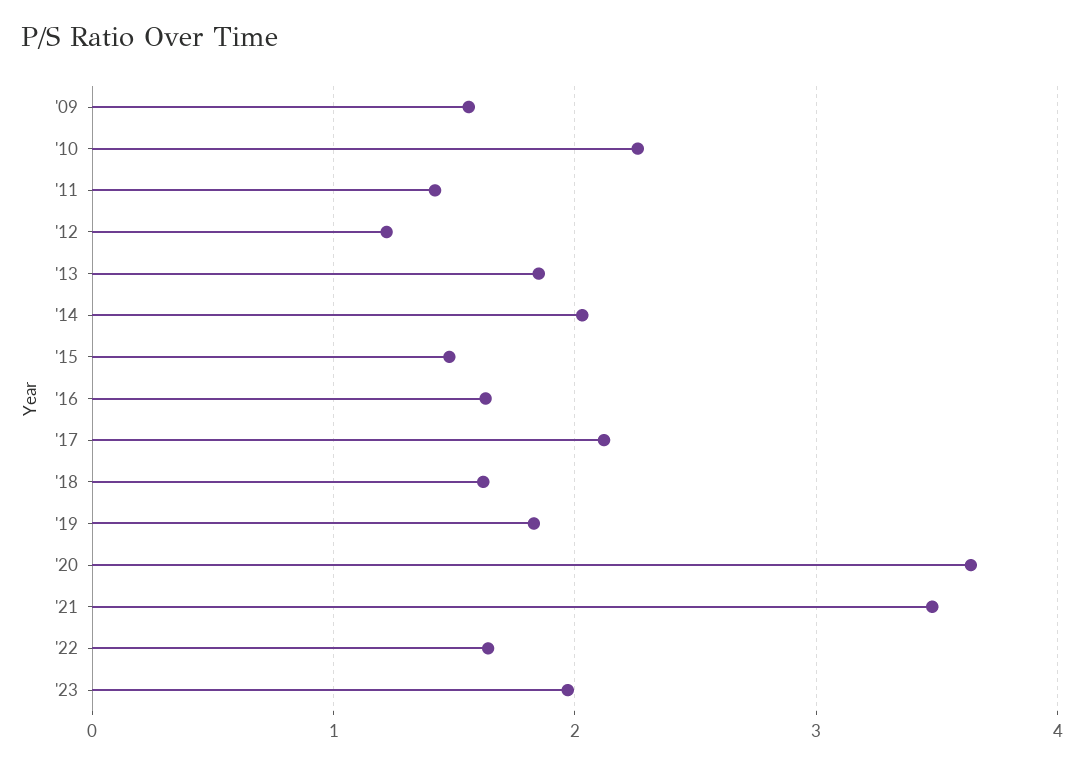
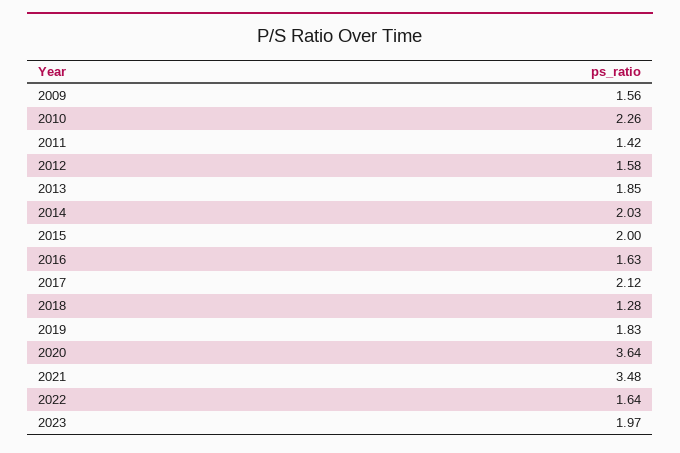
'12: 1.2 -> 1.58
'15: 1.5 -> 2
'18: 1.6 -> 1.28

